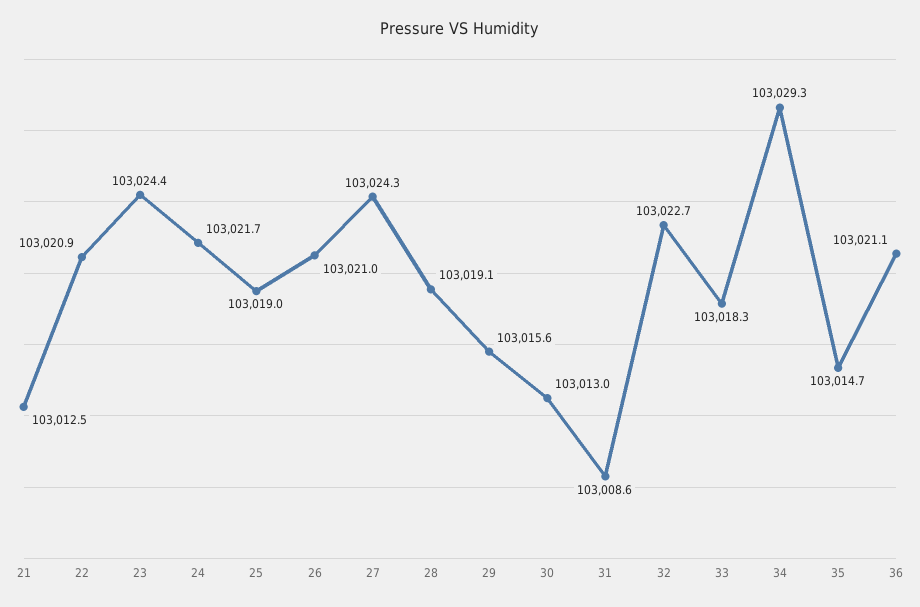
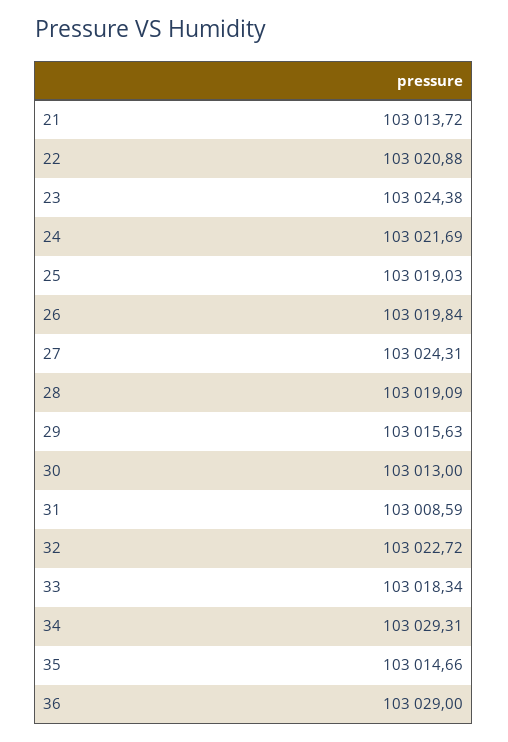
21: 103012.5 -> 103013.72
26: 103021 -> 103019.84
36: 103021.1 -> 103029

